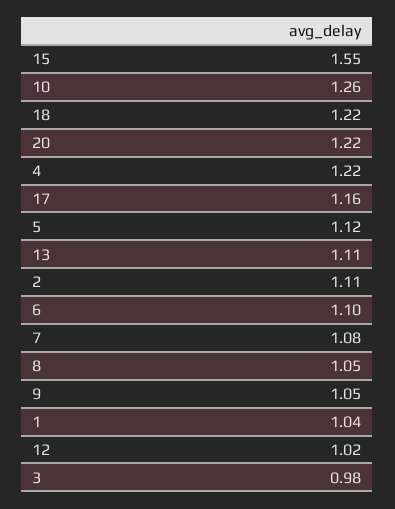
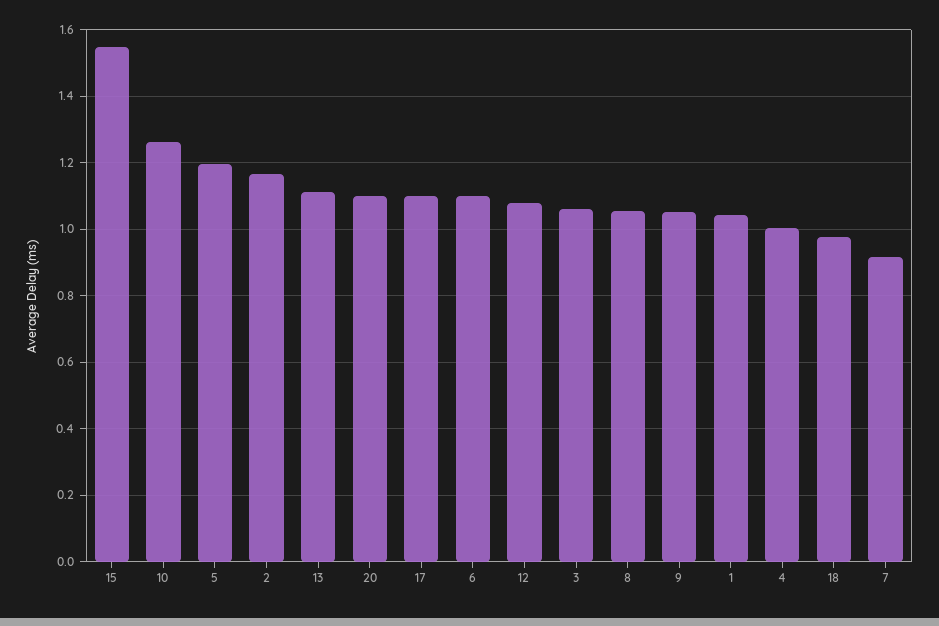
18: 1.22 -> 0.98
20: 1.22 -> 1.1
4: 1.22 -> 1
17: 1.16 -> 1.1
5: 1.12 -> 1.2
2: 1.11 -> 1.16
7: 1.08 -> 0.92
12: 1.02 -> 1.08
3: 0.98 -> 1.06

